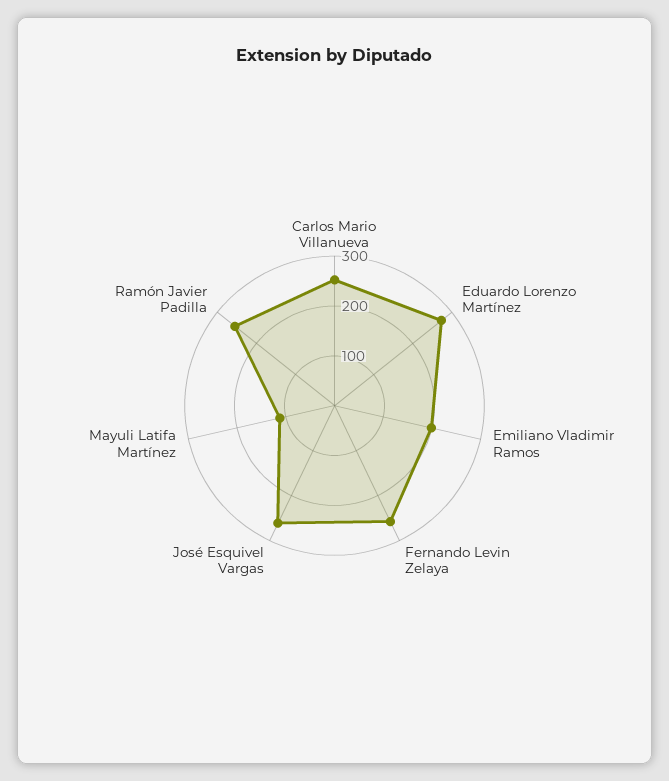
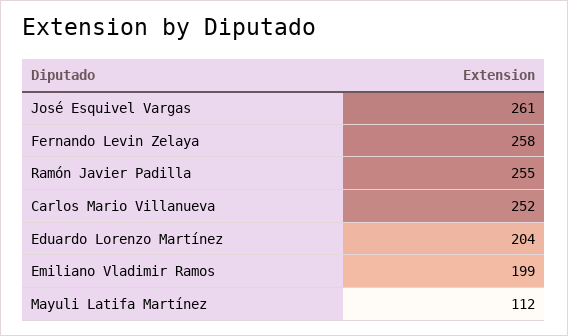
Eduardo Lorenzo Martínez: 280 -> 204

